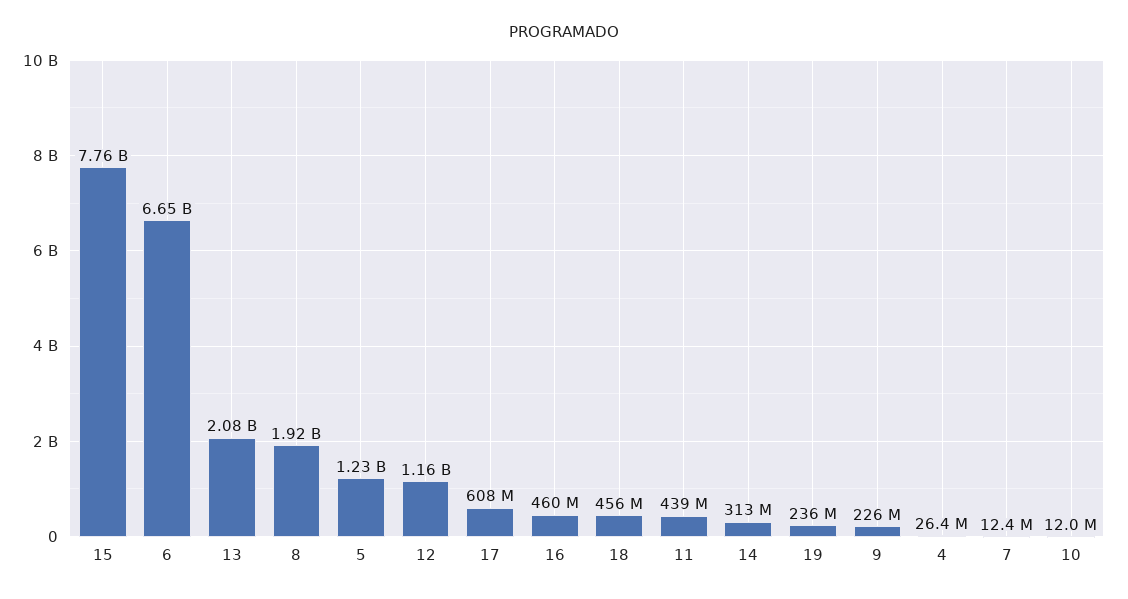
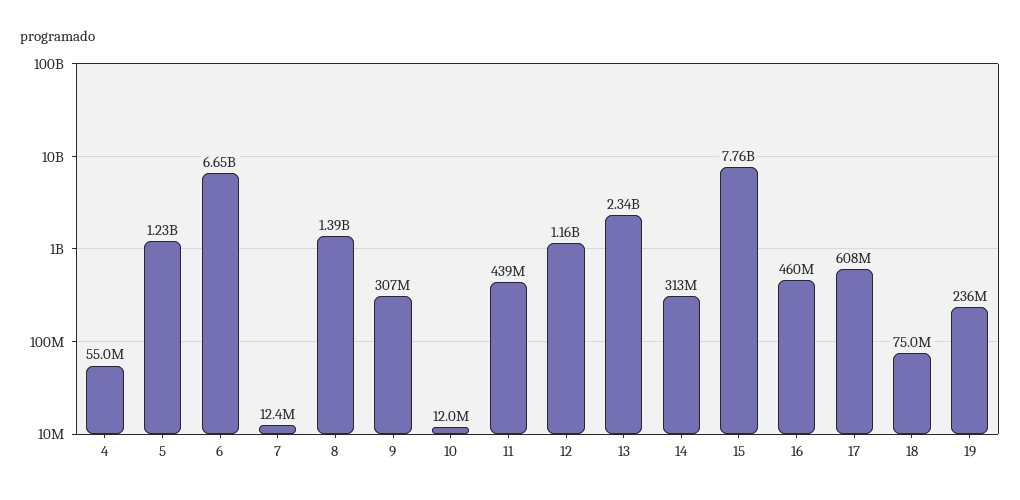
13: 2080000000 -> 2340000000
8: 1920000000 -> 1390000000
18: 456000000 -> 75000000
9: 226000000 -> 307000000
4: 26400000 -> 55000000

